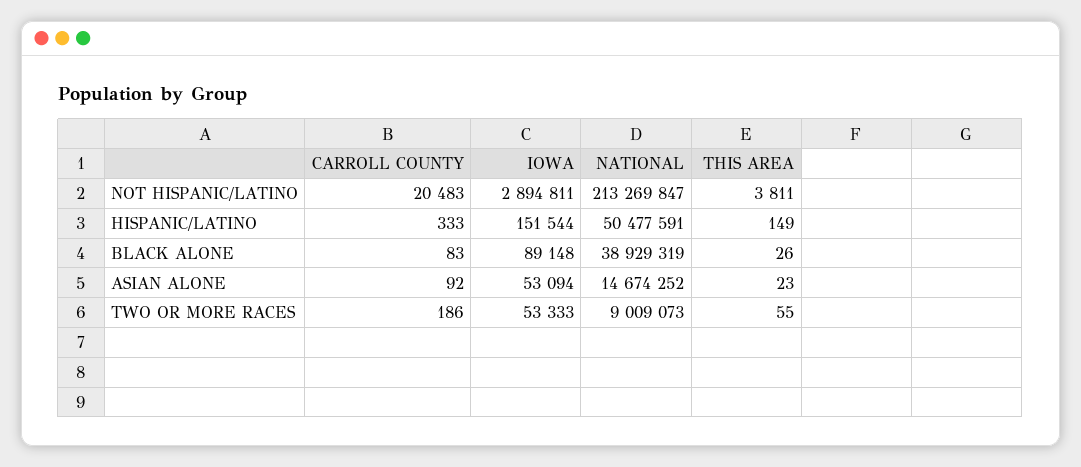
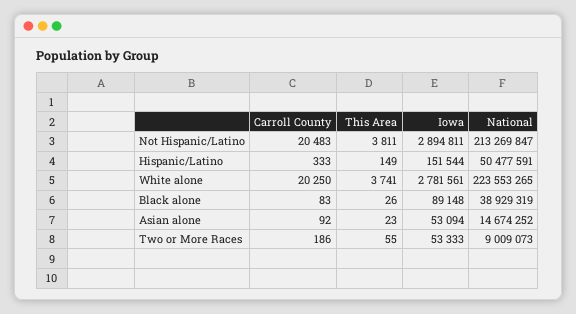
CARROLL COUNTY, White alone: none -> 20250
THIS AREA, White alone: none -> 3741
IOWA, White alone: none -> 2781561
NATIONAL, White alone: none -> 223553265

